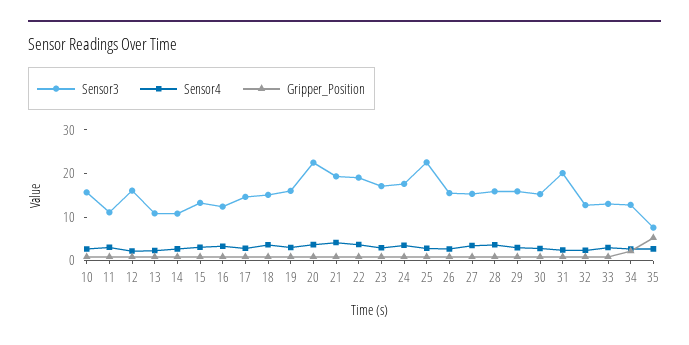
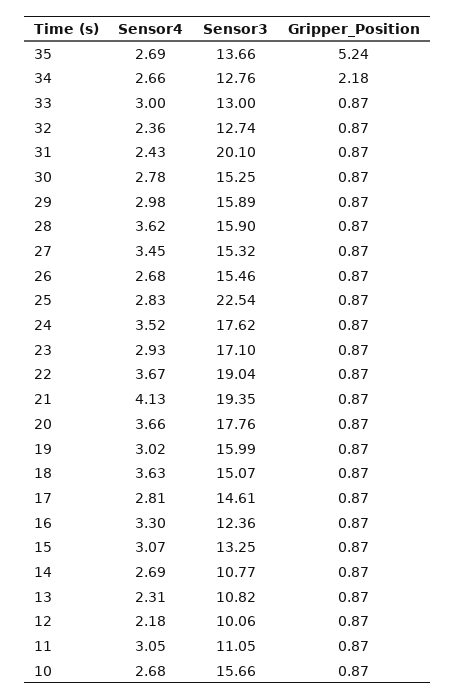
Sensor3, 12: 16 -> 10.06
Sensor3, 20: 22 -> 17.76
Sensor3, 35: 8 -> 13.66

